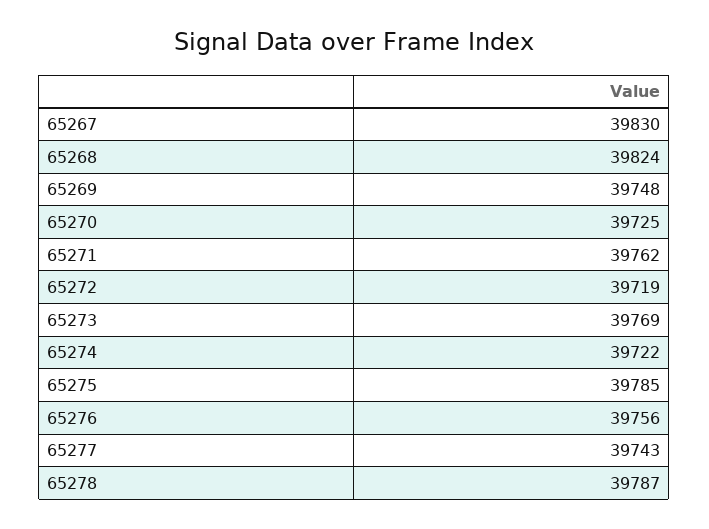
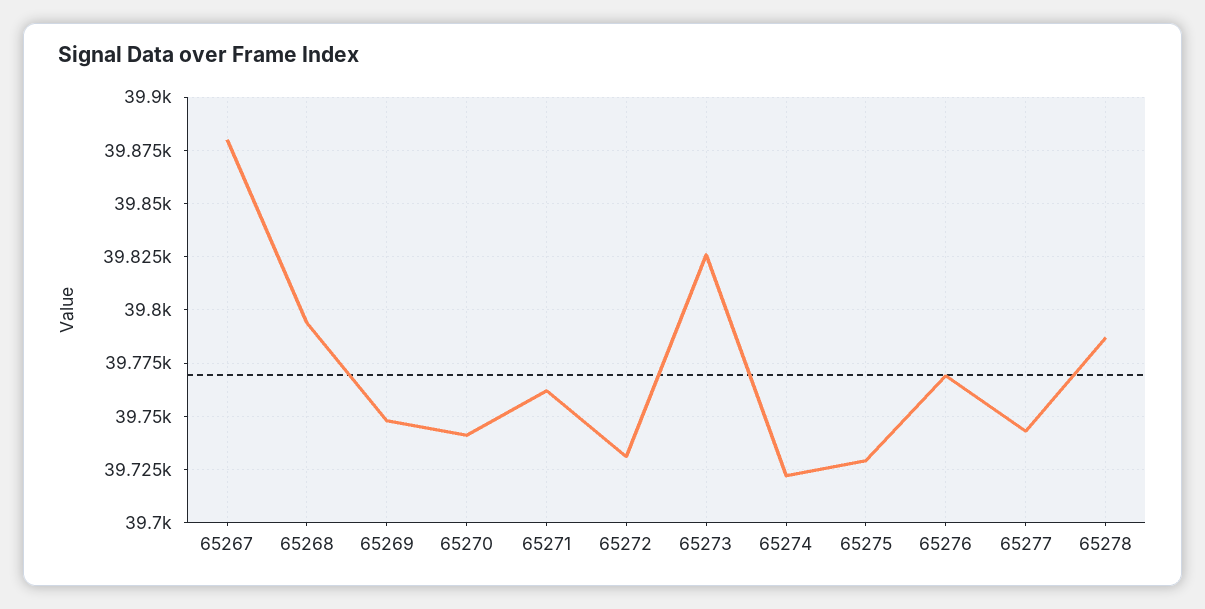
65267: 39830 -> 39880
65268: 39824 -> 39795
65270: 39725 -> 39740
65272: 39719 -> 39730
65273: 39769 -> 39825
65275: 39785 -> 39730
65276: 39756 -> 39770

